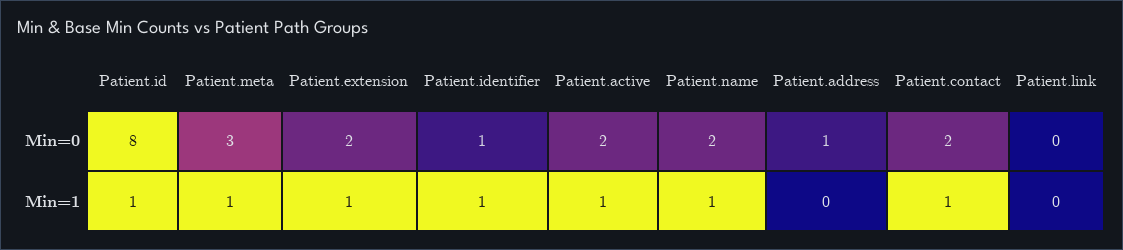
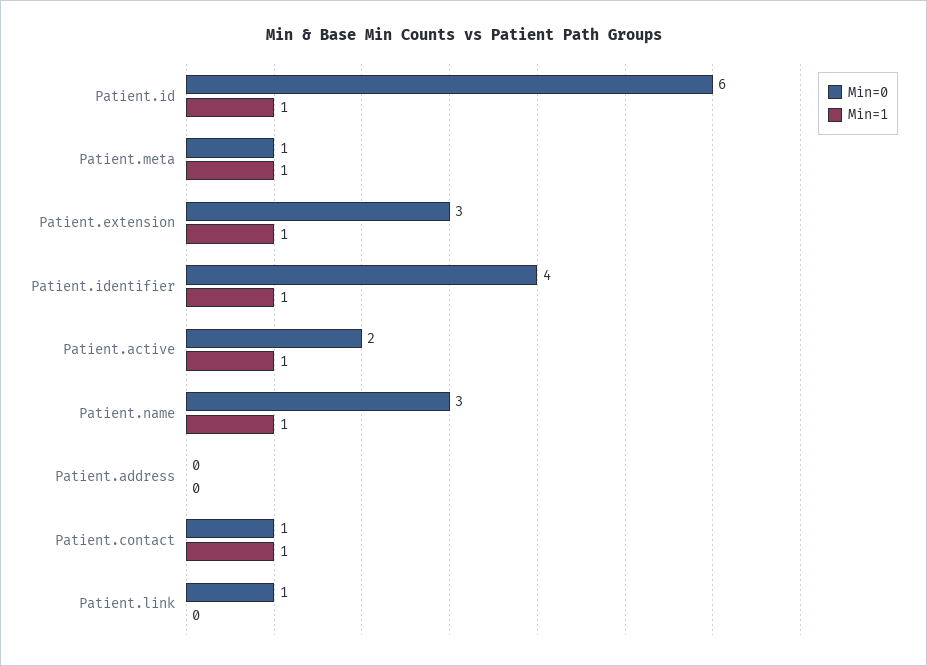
Min=0, Patient.id: 8 -> 6
Min=0, Patient.meta: 3 -> 1
Min=0, Patient.extension: 2 -> 3
Min=0, Patient.identifier: 1 -> 4
Min=0, Patient.name: 2 -> 3
Min=0, Patient.address: 1 -> 0
Min=0, Patient.contact: 2 -> 1
Min=0, Patient.link: 0 -> 1

